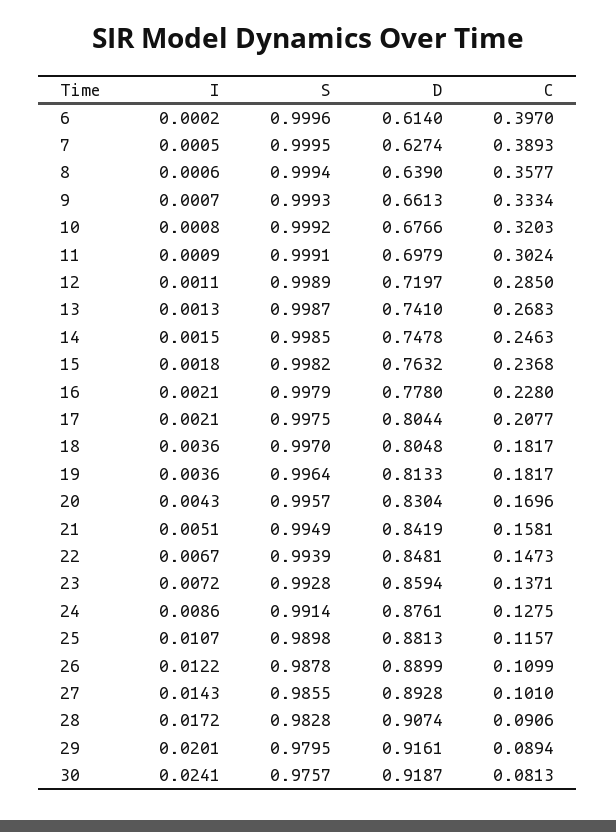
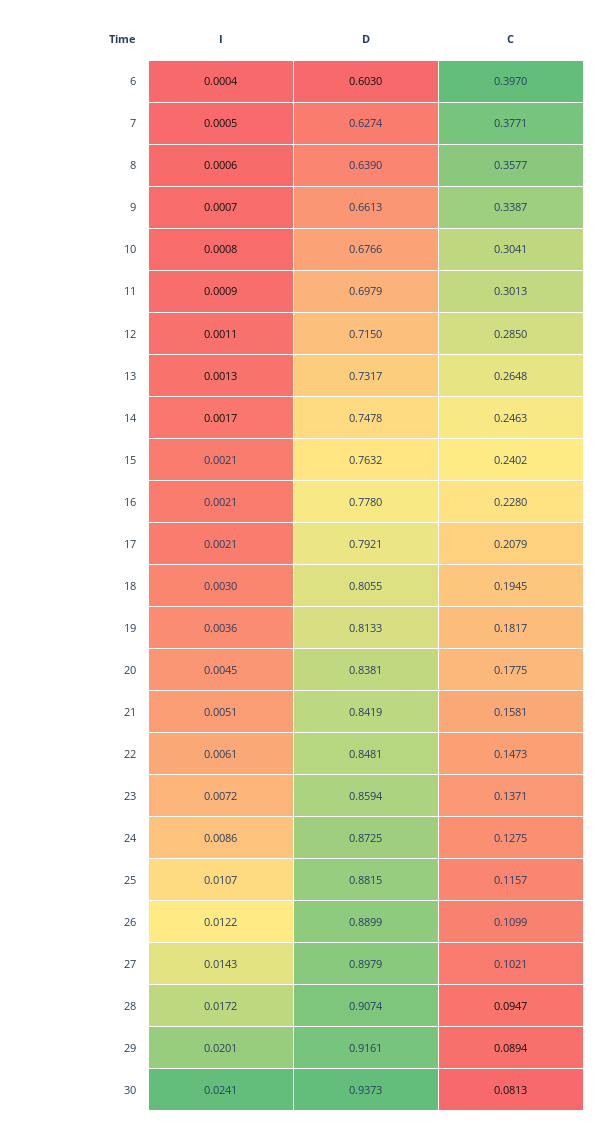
I, 6: 0.0002 -> 0.0004
S, 6: 0.9996 -> none
D, 6: 0.614 -> 0.603
S, 7: 0.9995 -> none
C, 7: 0.3893 -> 0.3771
S, 8: 0.9994 -> none
S, 9: 0.9993 -> none
C, 9: 0.3334 -> 0.3387
S, 10: 0.9992 -> none
C, 10: 0.3203 -> 0.3041
S, 11: 0.9991 -> none
C, 11: 0.3024 -> 0.3013
S, 12: 0.9989 -> none
D, 12: 0.7197 -> 0.715
S, 13: 0.9987 -> none
D, 13: 0.741 -> 0.7317
C, 13: 0.2683 -> 0.2648
I, 14: 0.0015 -> 0.0017
S, 14: 0.9985 -> none
I, 15: 0.0018 -> 0.0021
S, 15: 0.9982 -> none
C, 15: 0.2368 -> 0.2402
S, 16: 0.9979 -> none
S, 17: 0.9975 -> none
D, 17: 0.8044 -> 0.7921
C, 17: 0.2077 -> 0.2079
I, 18: 0.0036 -> 0.003
S, 18: 0.997 -> none
D, 18: 0.8048 -> 0.8055
C, 18: 0.1817 -> 0.1945
S, 19: 0.9964 -> none
I, 20: 0.0043 -> 0.0045
S, 20: 0.9957 -> none
D, 20: 0.8304 -> 0.8381
C, 20: 0.1696 -> 0.1775
S, 21: 0.9949 -> none
I, 22: 0.0067 -> 0.0061
S, 22: 0.9939 -> none
S, 23: 0.9928 -> none
S, 24: 0.9914 -> none
D, 24: 0.8761 -> 0.8725
S, 25: 0.9898 -> none
D, 25: 0.8813 -> 0.8815
S, 26: 0.9878 -> none
S, 27: 0.9855 -> none
D, 27: 0.8928 -> 0.8979
C, 27: 0.101 -> 0.1021
S, 28: 0.9828 -> none
C, 28: 0.0906 -> 0.0947
S, 29: 0.9795 -> none
S, 30: 0.9757 -> none
D, 30: 0.9187 -> 0.9373

